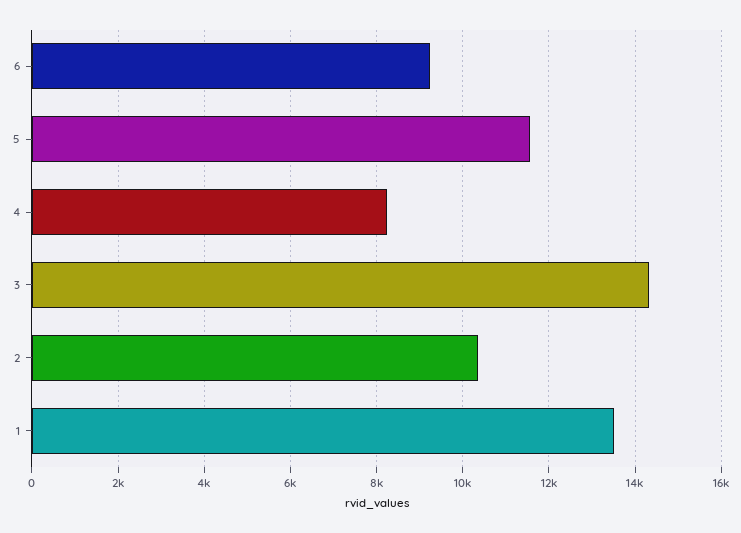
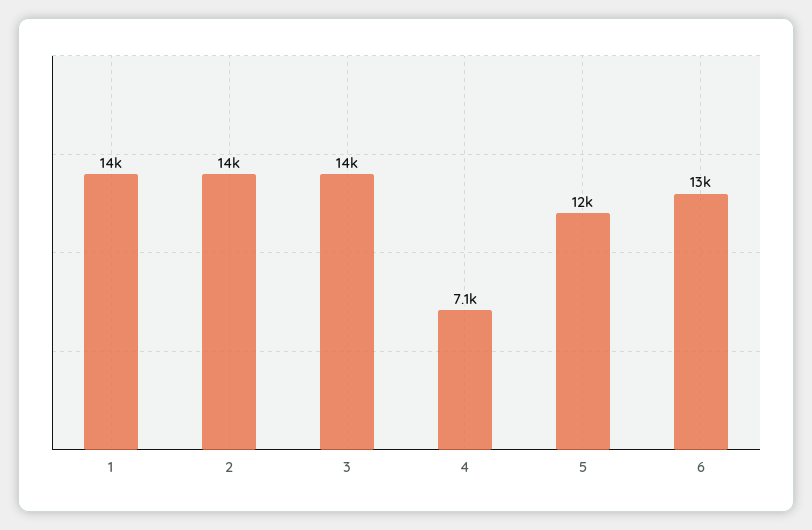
6: 9200 -> 13000
4: 8200 -> 7100
2: 10400 -> 14000

